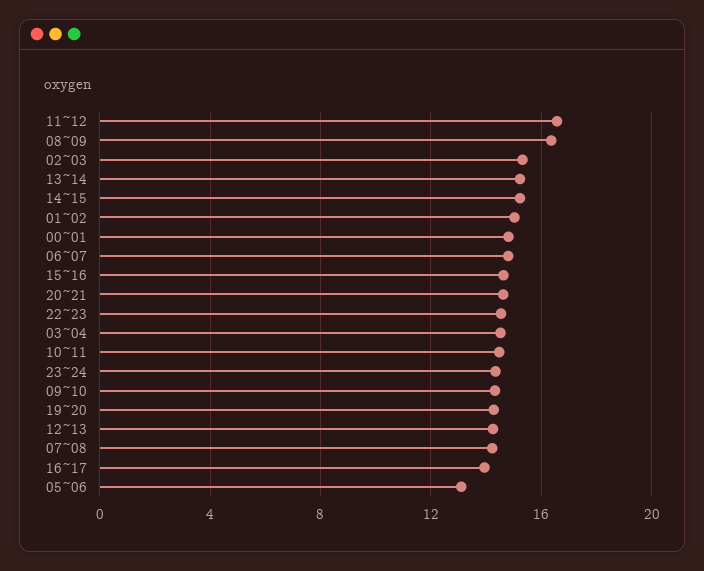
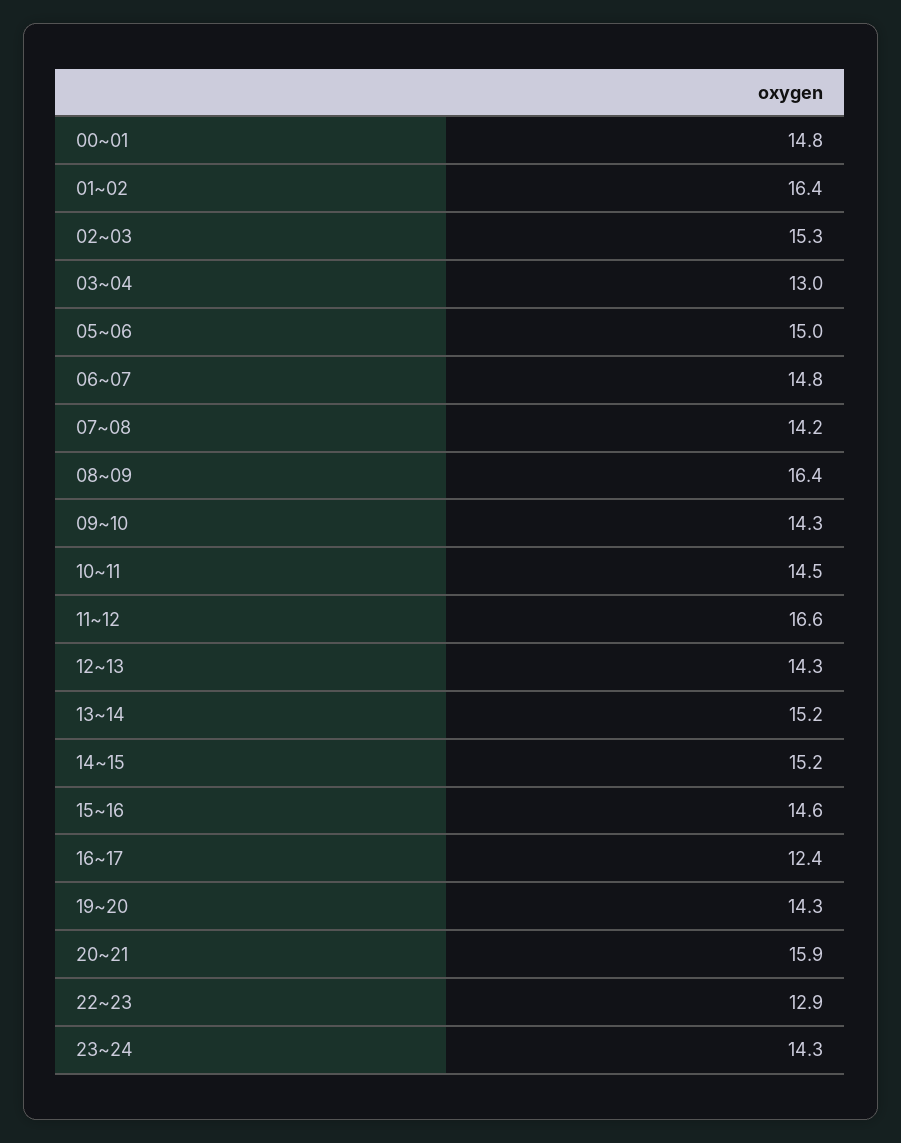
01~02: 15 -> 16.4
20~21: 14.5 -> 15.9
22~23: 14.5 -> 12.9
03~04: 14.5 -> 13
16~17: 14 -> 12.4
05~06: 13 -> 15

